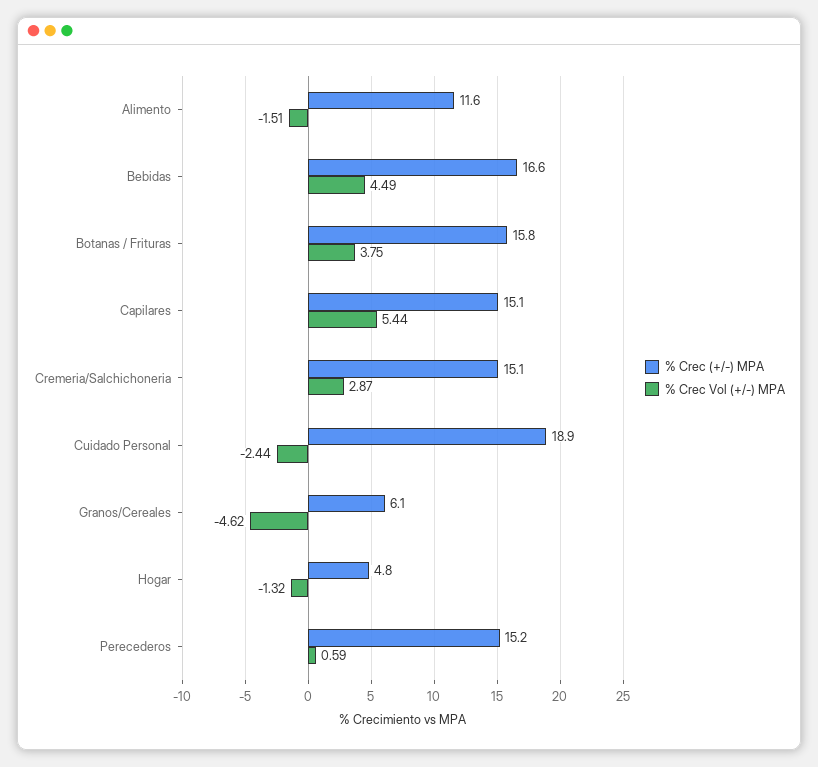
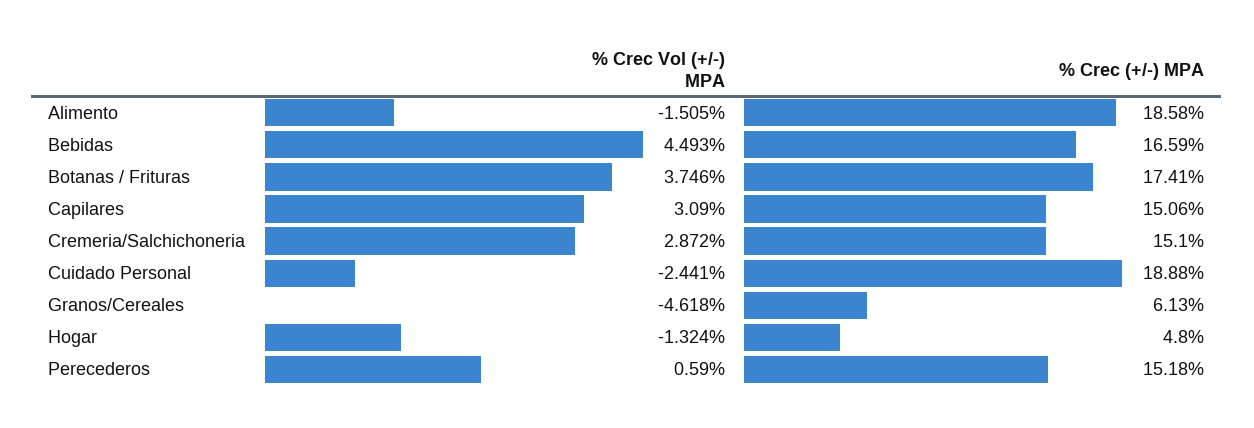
% Crec (+/-) MPA, Alimento: 11.6 -> 18.58
% Crec (+/-) MPA, Botanas / Frituras: 15.8 -> 17.41
% Crec Vol (+/-) MPA, Capilares: 5.44 -> 3.09

